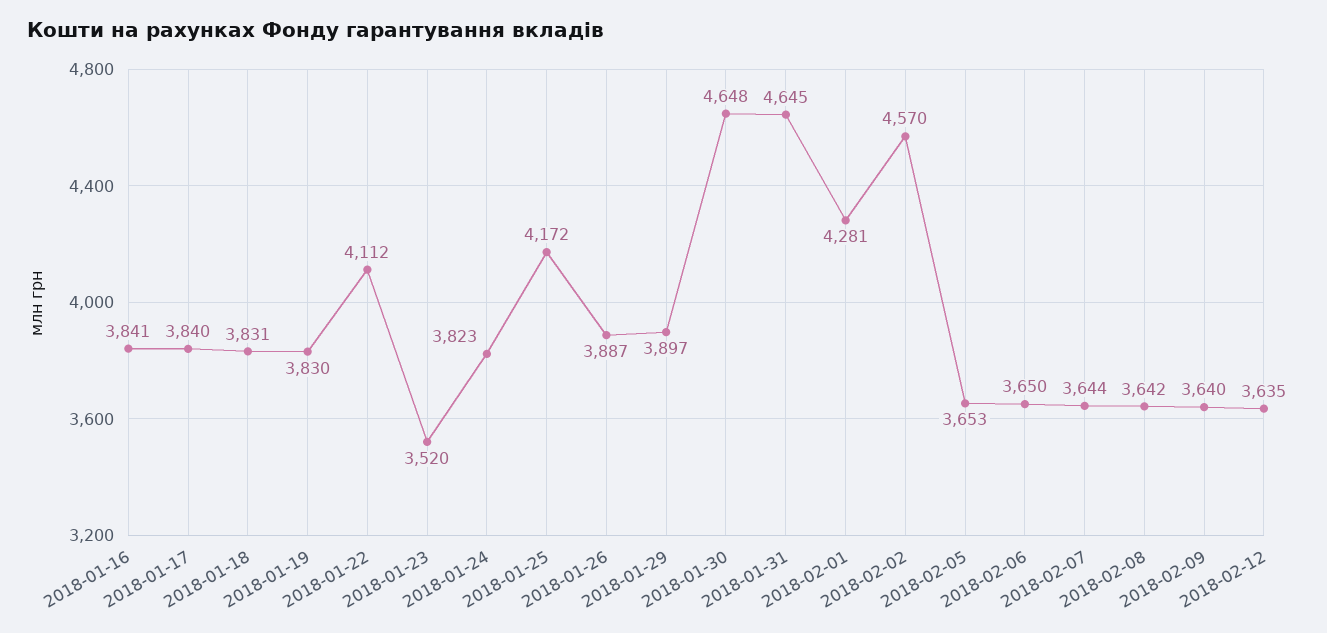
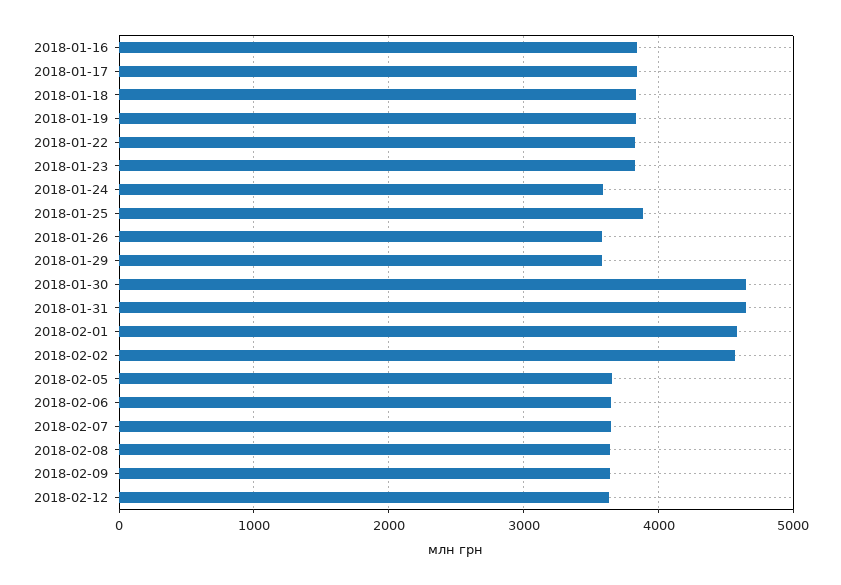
2018-01-22: 4112 -> 3800
2018-01-23: 3520 -> 3800
2018-01-24: 3823 -> 3600
2018-01-25: 4172 -> 3900
2018-01-26: 3887 -> 3600
2018-01-29: 3897 -> 3600
2018-02-01: 4281 -> 4600

